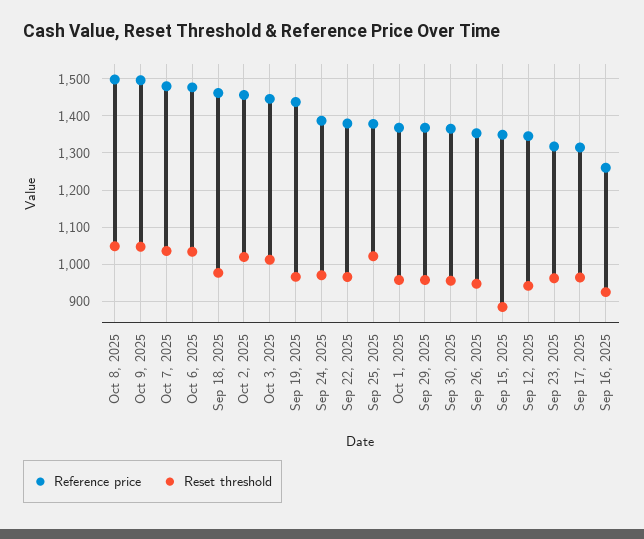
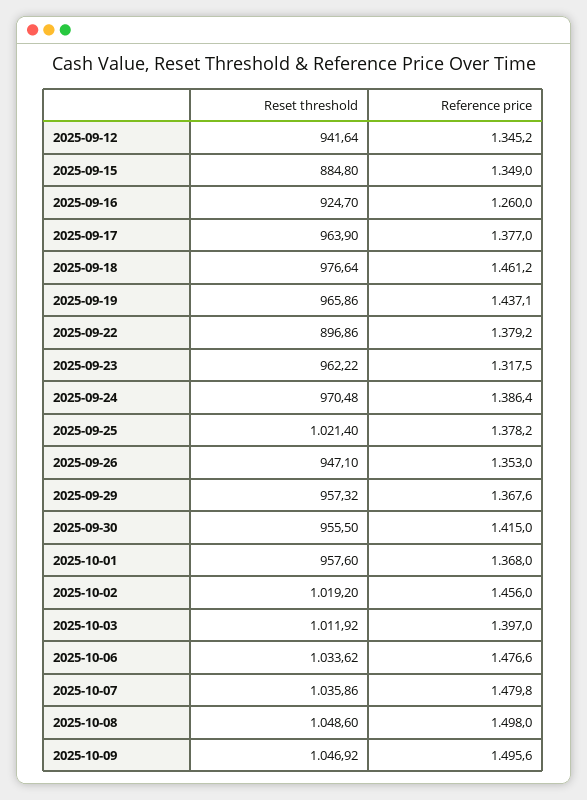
Reference price, Oct 3, 2025: 1440 -> 1397
Reset threshold, Sep 22, 2025: 960 -> 896.86
Reference price, Sep 30, 2025: 1360 -> 1415
Reference price, Sep 17, 2025: 1320 -> 1377

